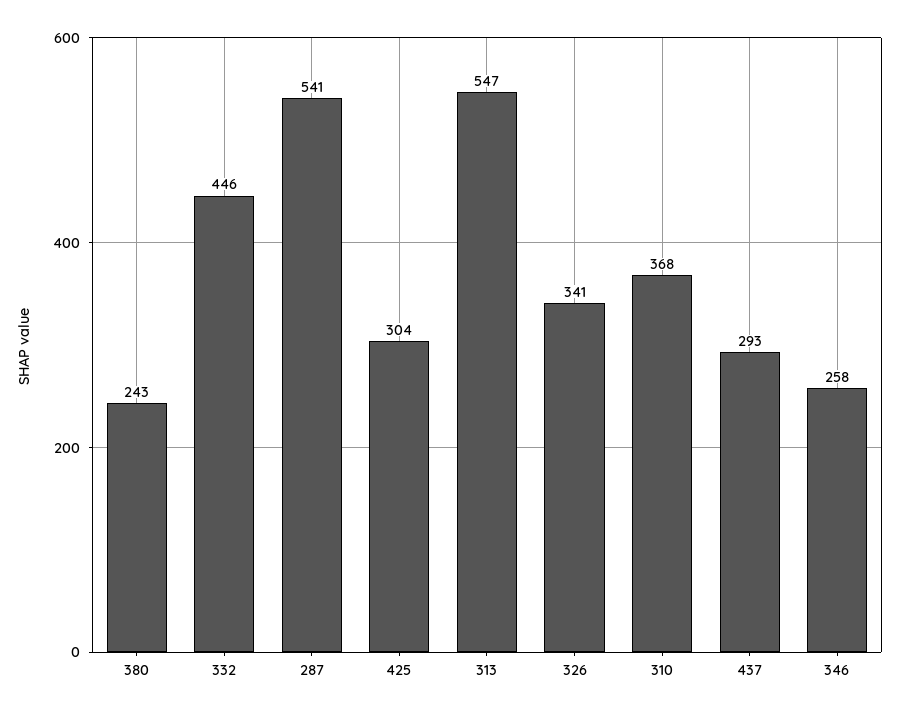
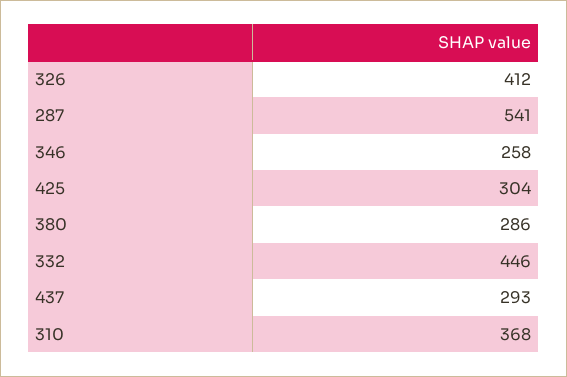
380: 243 -> 286
313: 547 -> none
326: 341 -> 412

